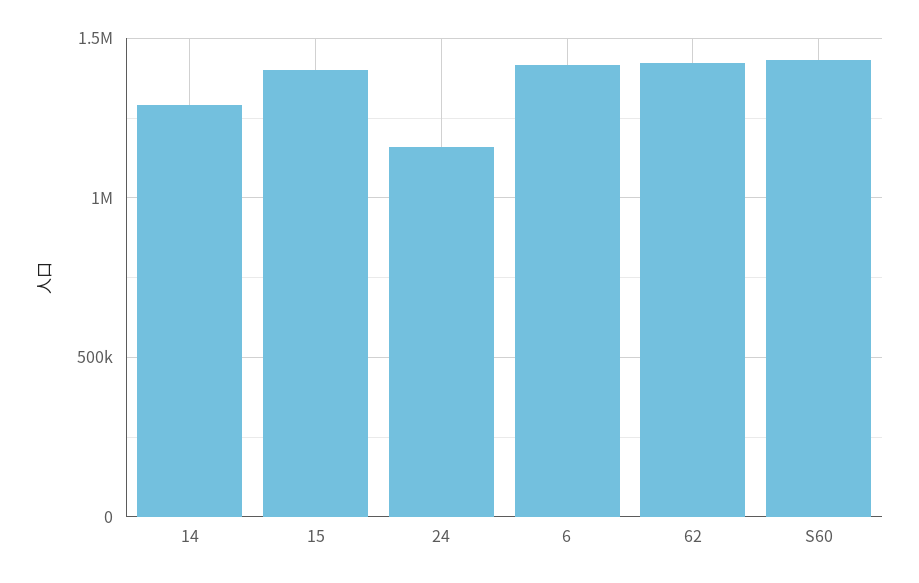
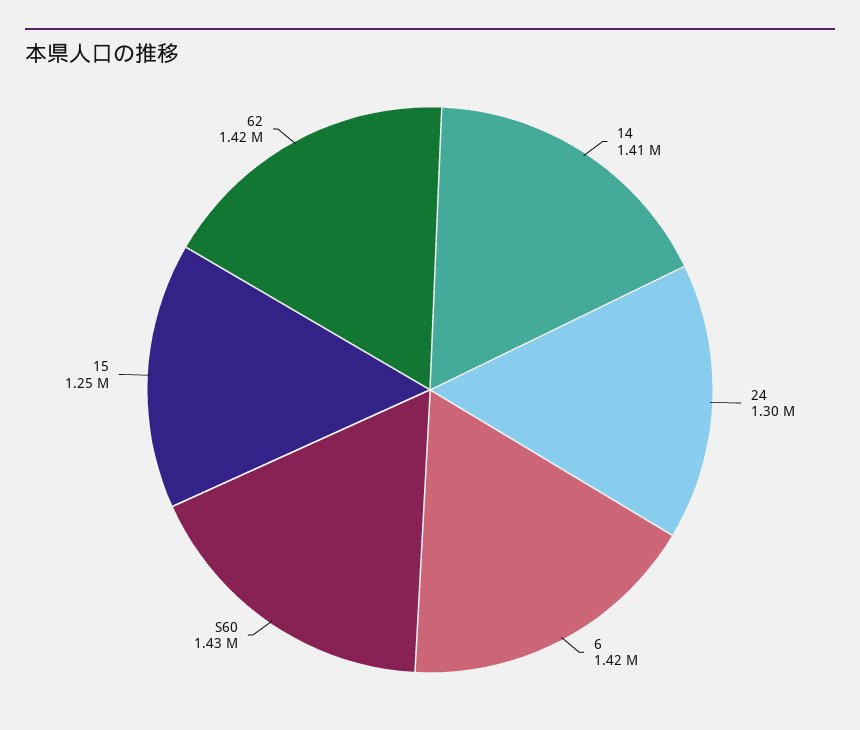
14: 1300000 -> 1410000
15: 1400000 -> 1250000
24: 1150000 -> 1300000

